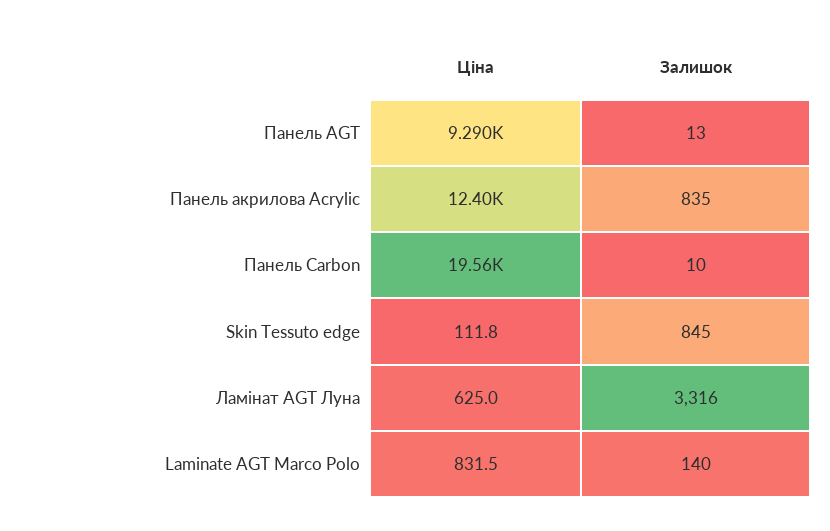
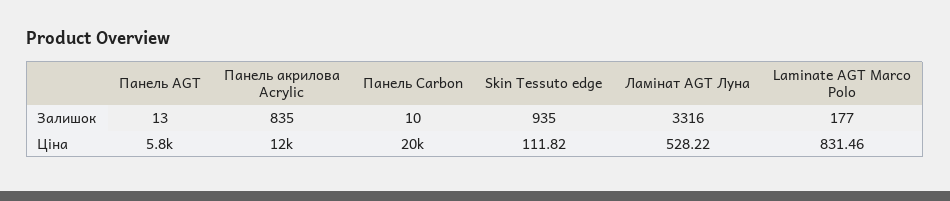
Ціна, Панель AGT: 9290 -> 5800
Залишок, Skin Tessuto edge: 845 -> 935
Ціна, Ламінат AGT Луна: 625 -> 528.22
Залишок, Laminate AGT Marco Polo: 140 -> 177

